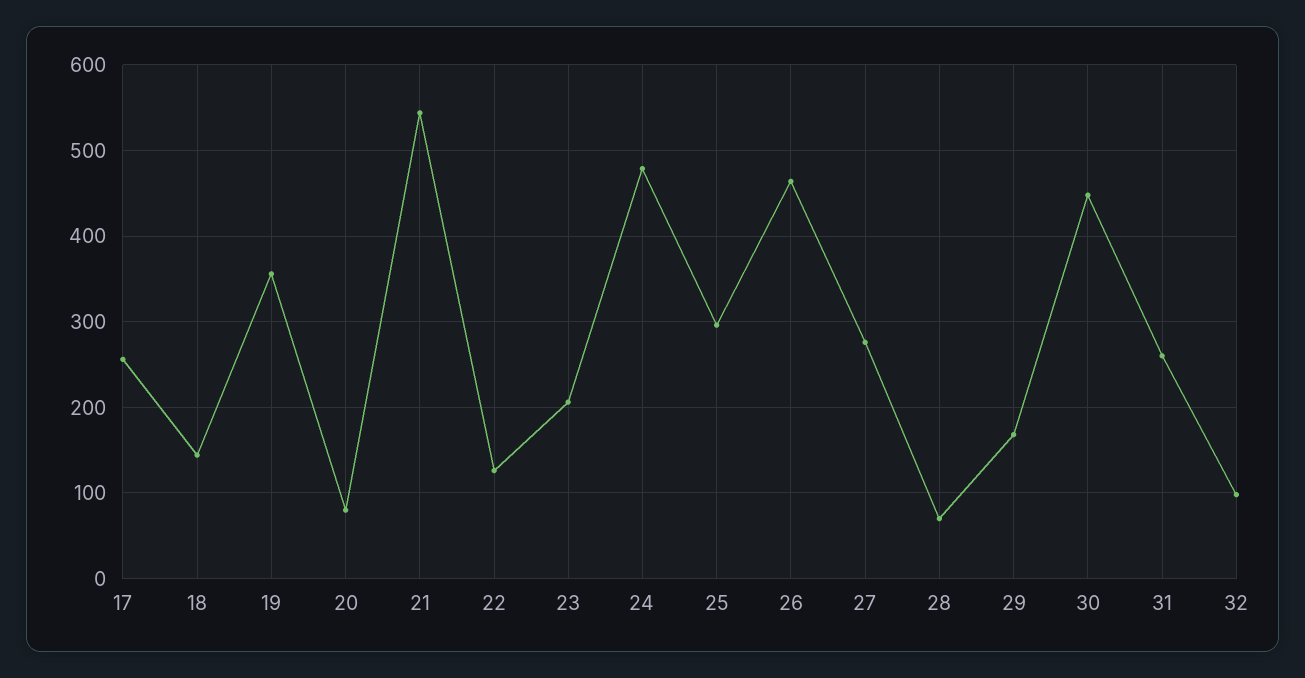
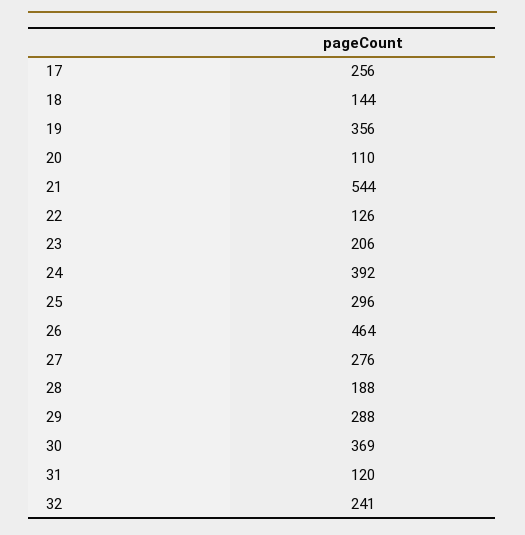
20: 80 -> 110
24: 480 -> 392
28: 70 -> 188
29: 170 -> 288
30: 450 -> 369
31: 260 -> 120
32: 100 -> 241

